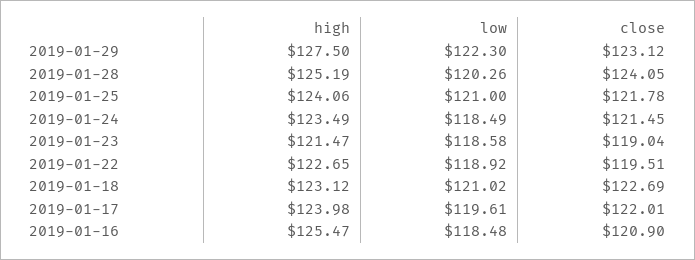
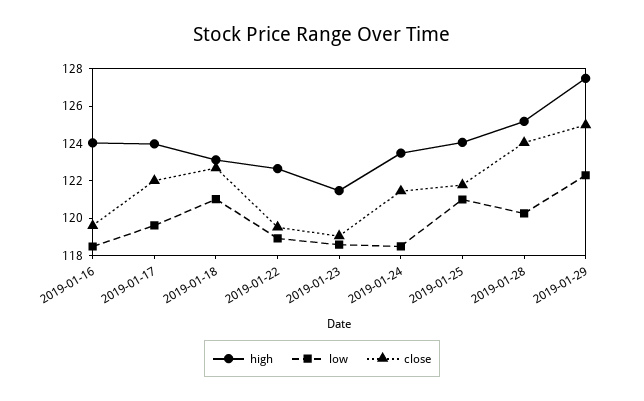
close, 2019-01-29: 123.12 -> 125
high, 2019-01-16: 125.47 -> 124
close, 2019-01-16: 120.9 -> 119.5

